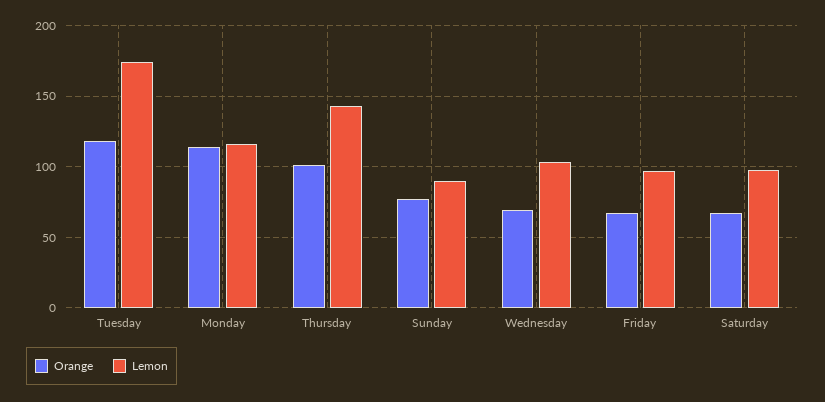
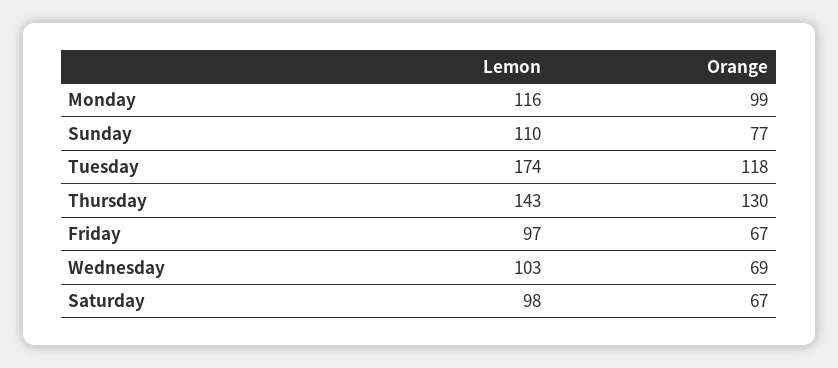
Orange, Monday: 115 -> 99
Orange, Thursday: 100 -> 130
Lemon, Sunday: 90 -> 110

